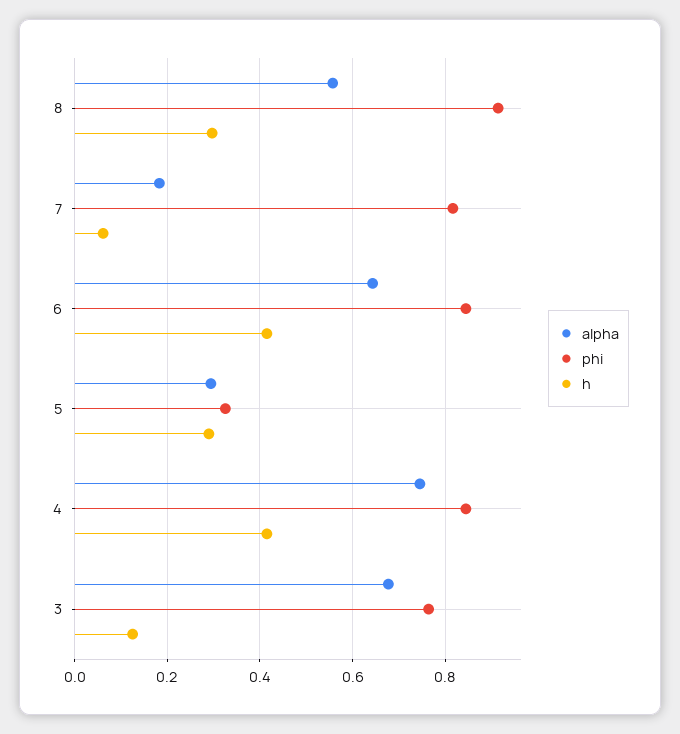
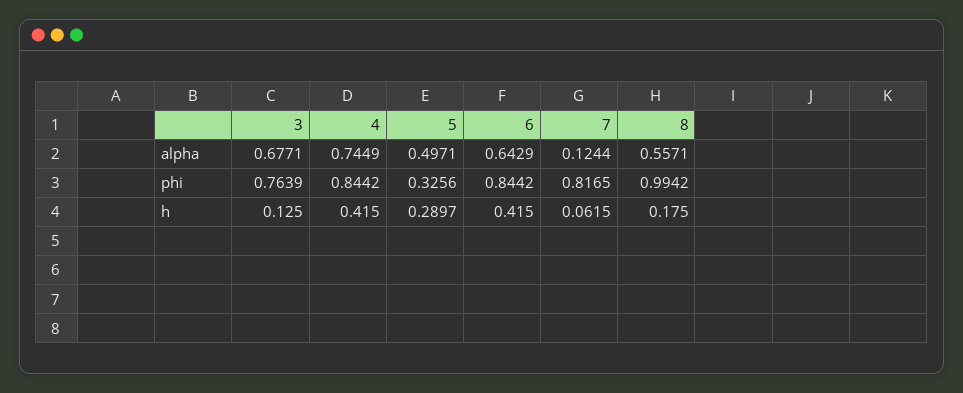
phi, 8: 0.92 -> 0.9942
h, 8: 0.3 -> 0.175
alpha, 7: 0.18 -> 0.1244
alpha, 5: 0.3 -> 0.4971

